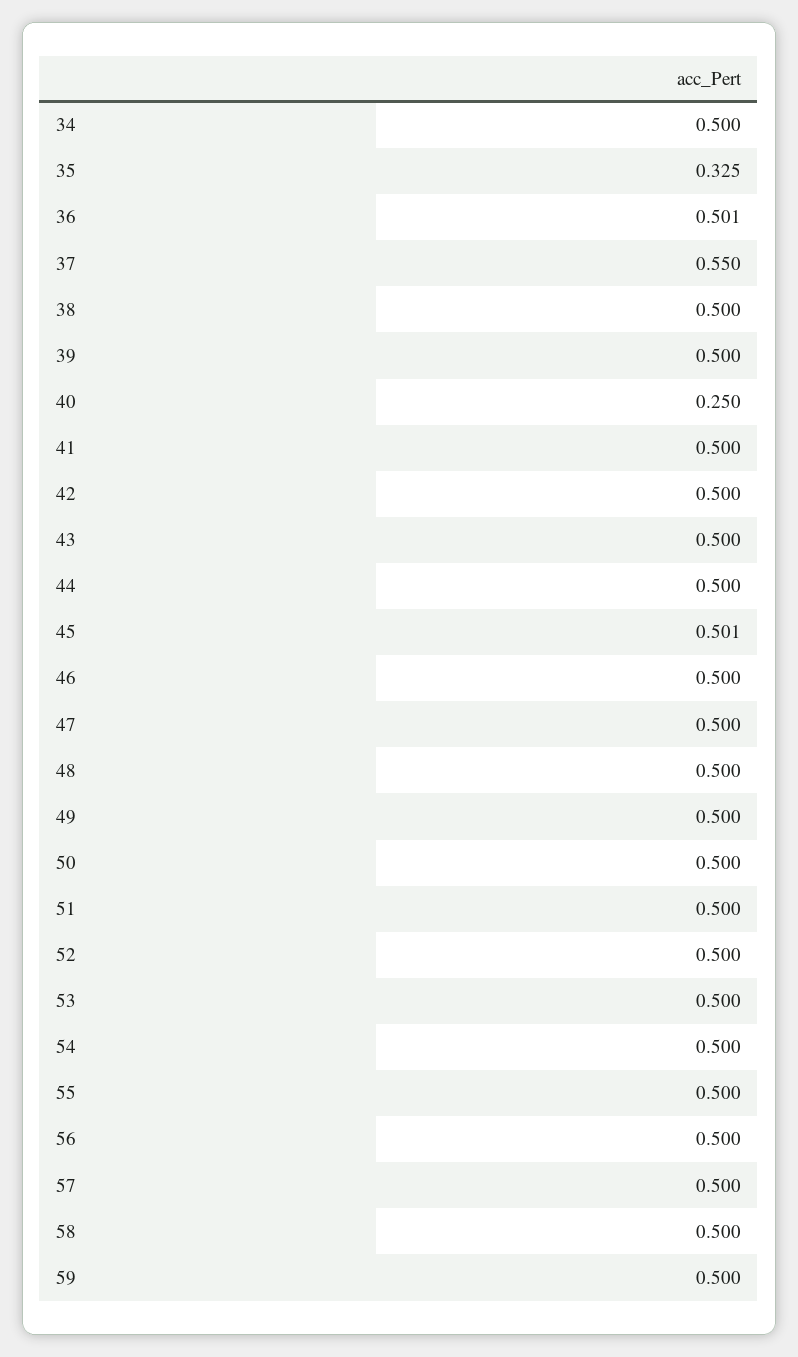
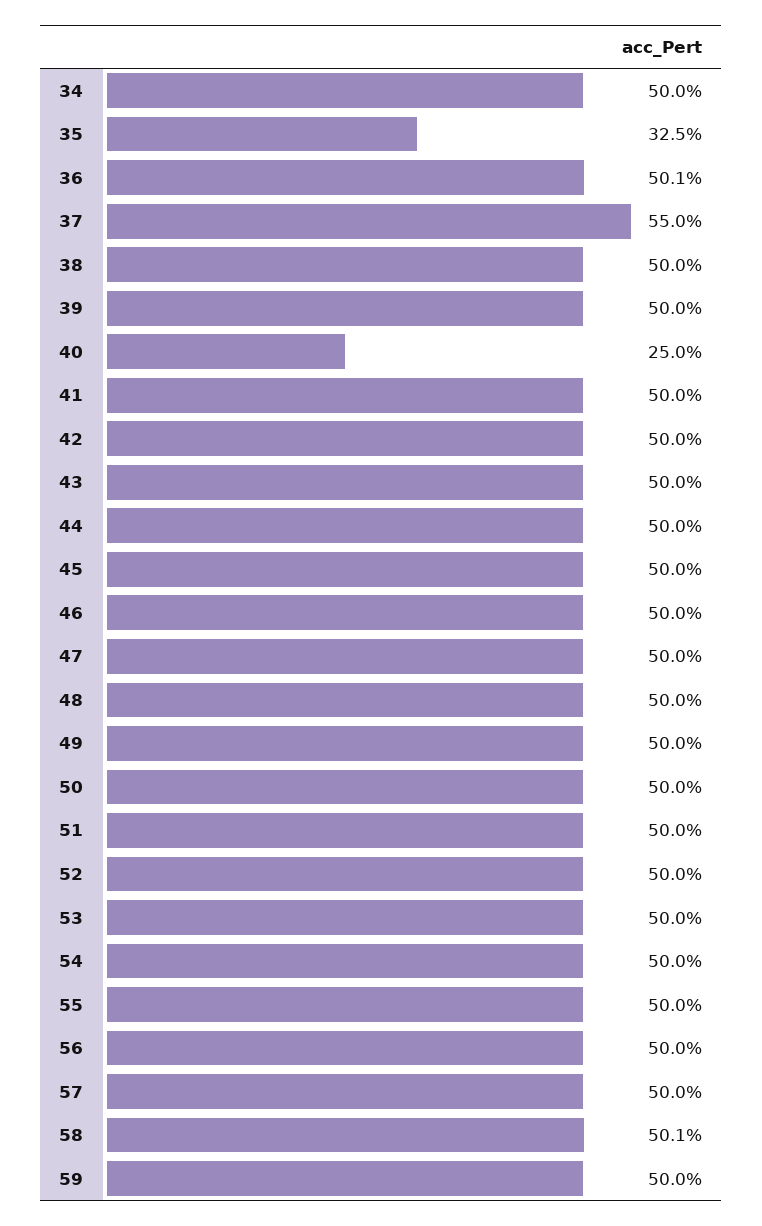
45: 0.501 -> 0.5
58: 0.5 -> 0.501

